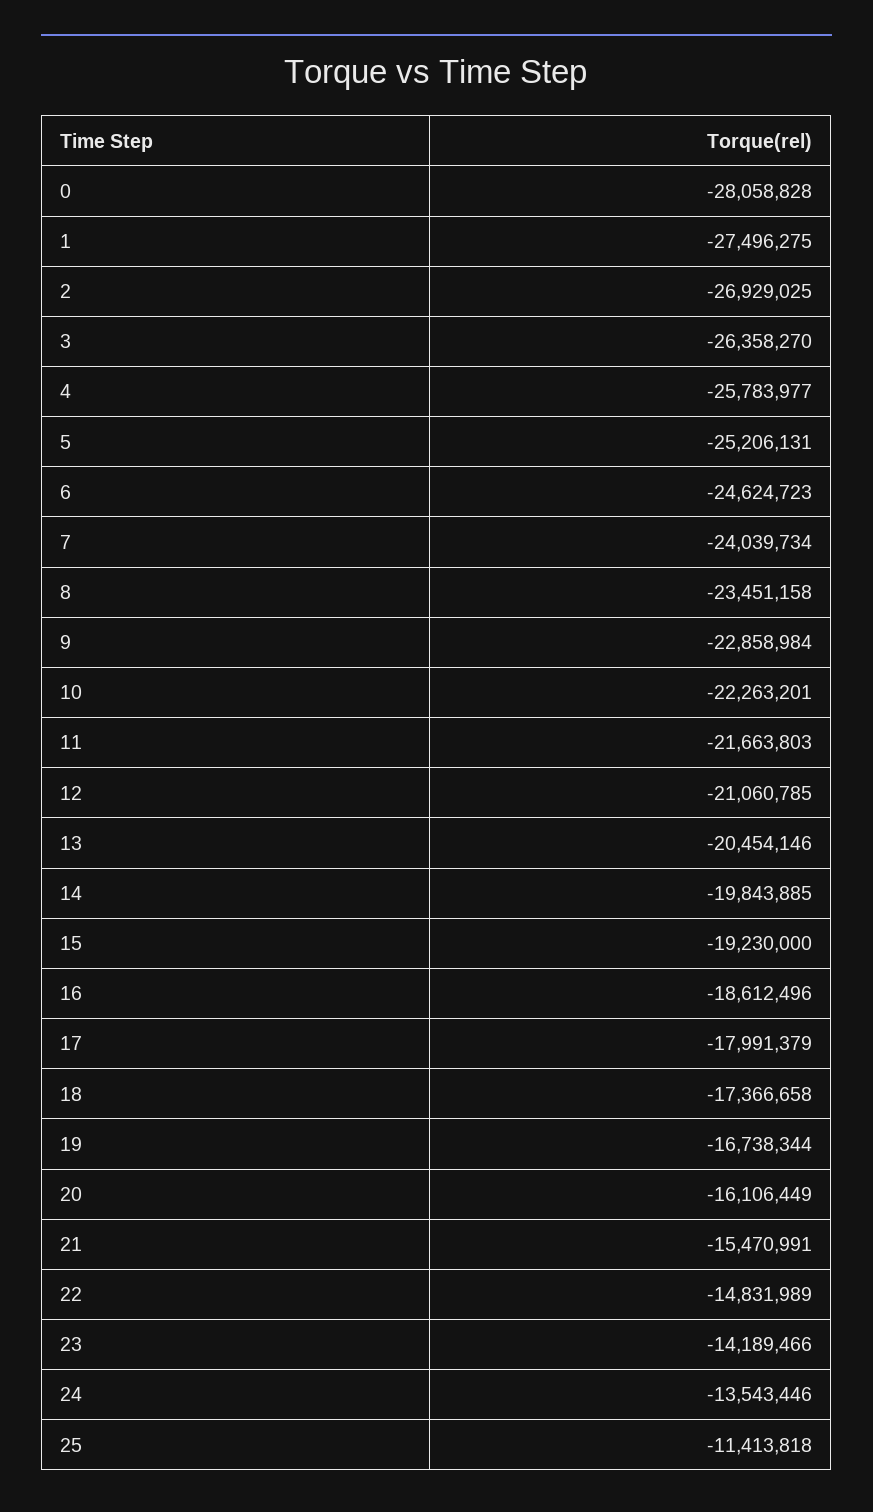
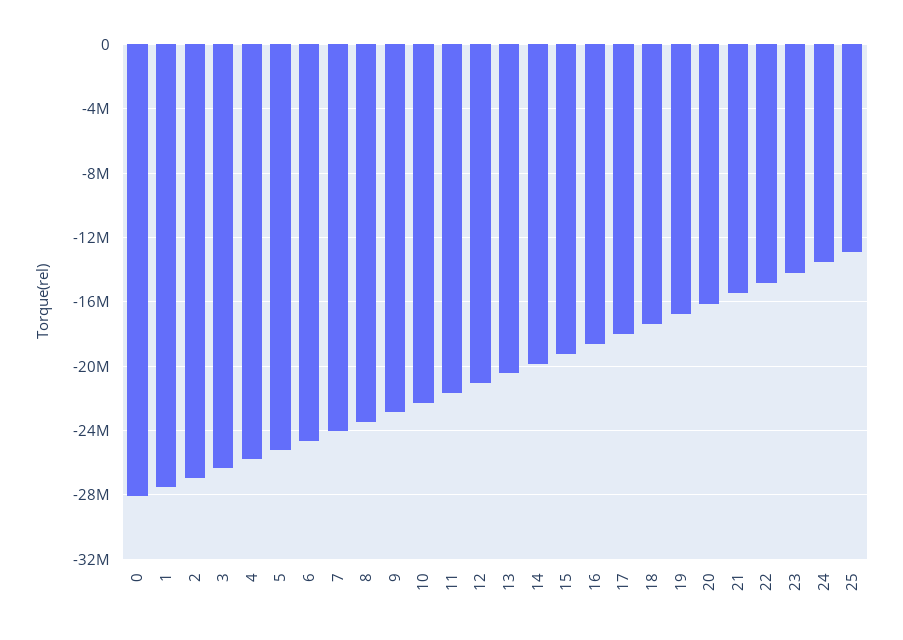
25: -11413818 -> -13000000

